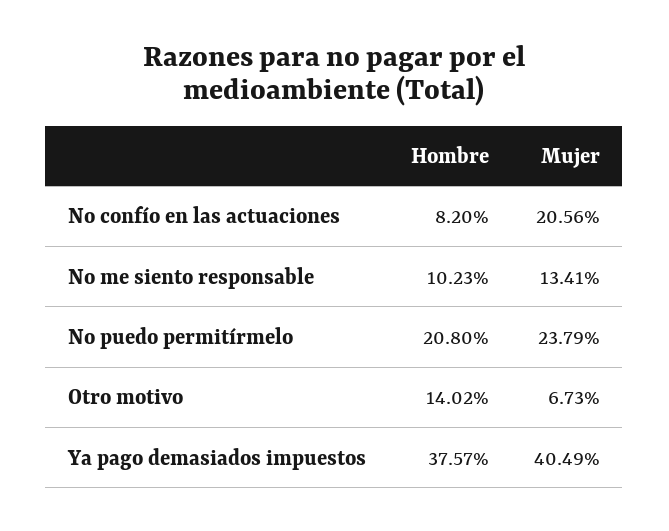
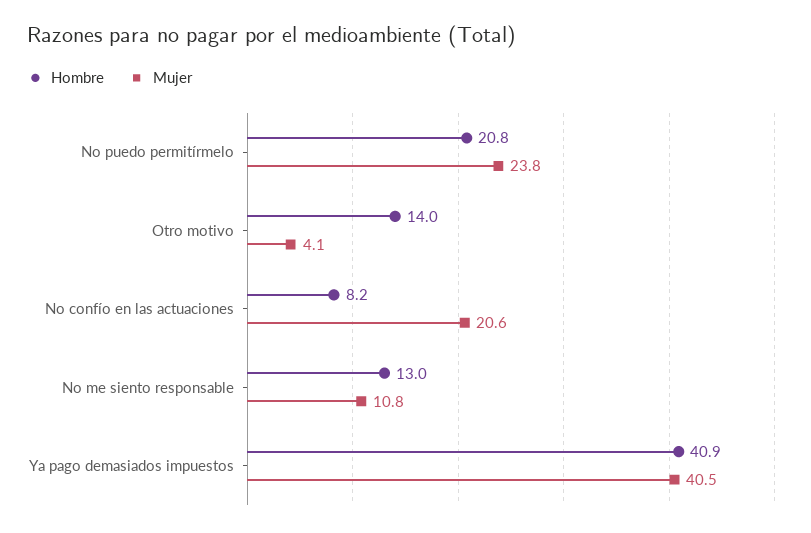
Hombre, No me siento responsable: 10.23 -> 13
Mujer, No me siento responsable: 13.41 -> 10.8
Mujer, Otro motivo: 6.73 -> 4.1
Hombre, Ya pago demasiados impuestos: 37.57 -> 40.9

